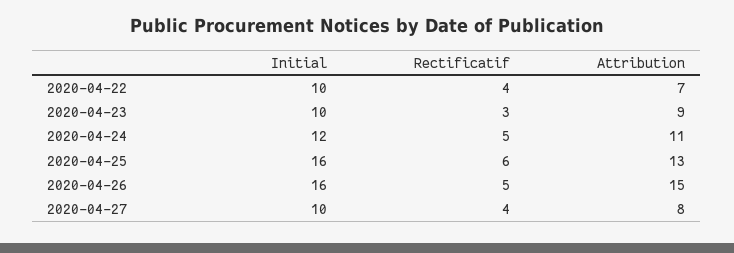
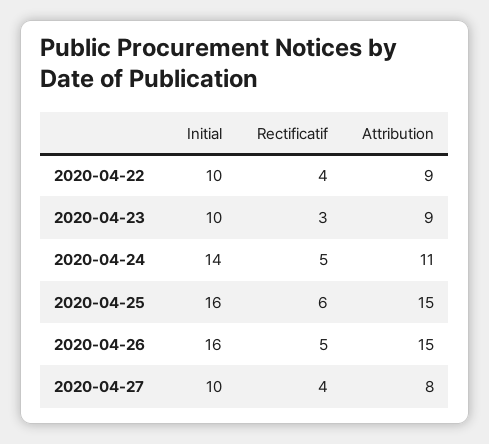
Attribution, 2020-04-22: 7 -> 9
Initial, 2020-04-24: 12 -> 14
Attribution, 2020-04-25: 13 -> 15

